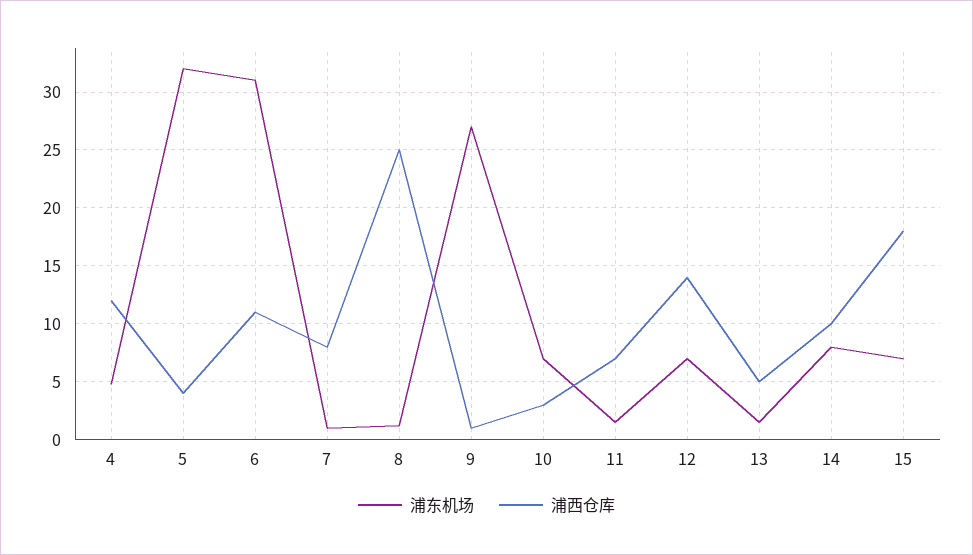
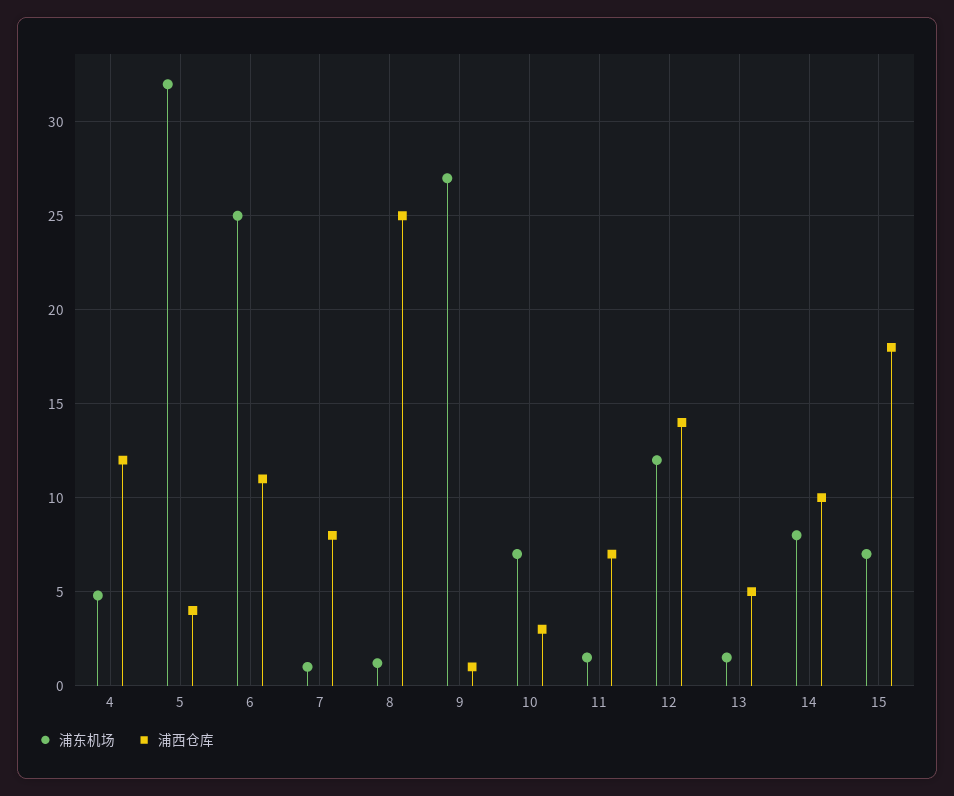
浦东机场, 6: 31 -> 25
浦东机场, 12: 7 -> 12

